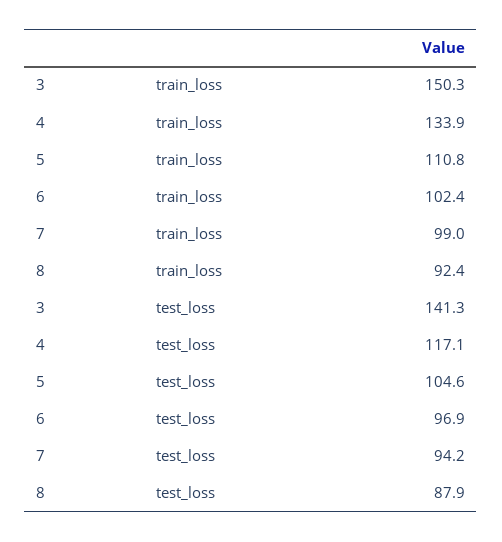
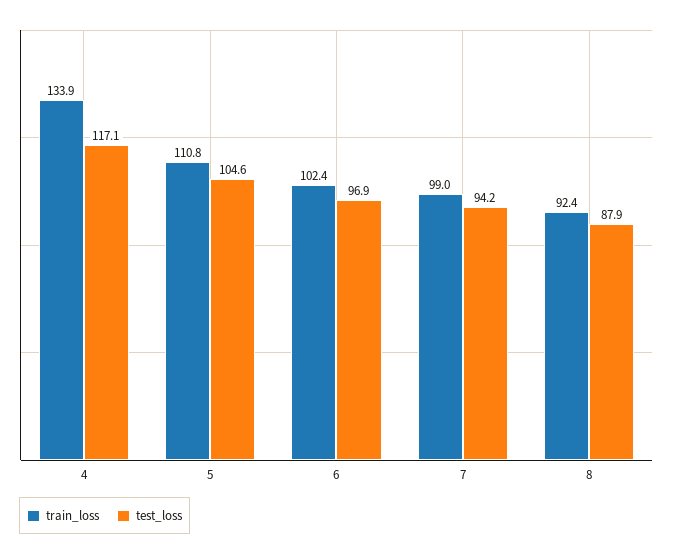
train_loss, 3: 150.3 -> none
test_loss, 3: 141.3 -> none

